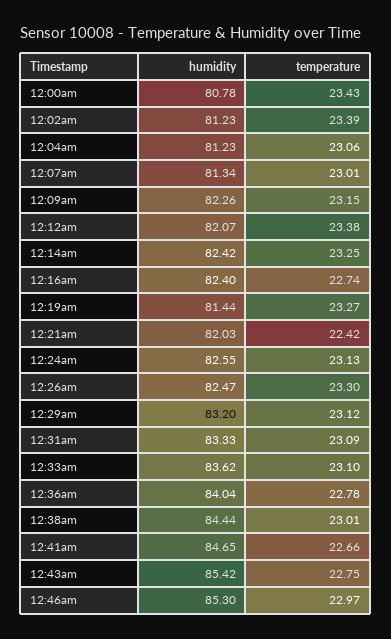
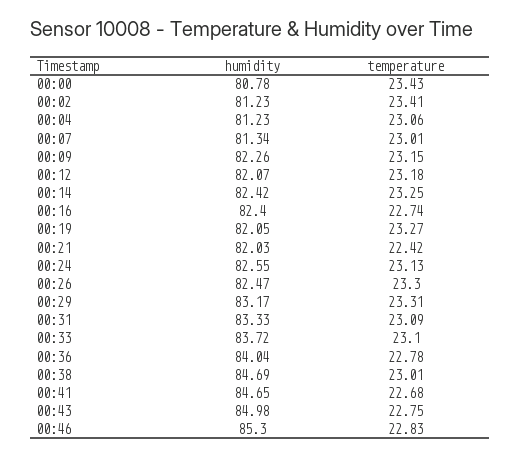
temperature, 12:02am: 23.39 -> 23.41
temperature, 12:12am: 23.38 -> 23.18
humidity, 12:19am: 81.44 -> 82.05
humidity, 12:29am: 83.2 -> 83.17
temperature, 12:29am: 23.12 -> 23.31
humidity, 12:33am: 83.62 -> 83.72
humidity, 12:38am: 84.44 -> 84.69
temperature, 12:41am: 22.66 -> 22.68
humidity, 12:43am: 85.42 -> 84.98
temperature, 12:46am: 22.97 -> 22.83

